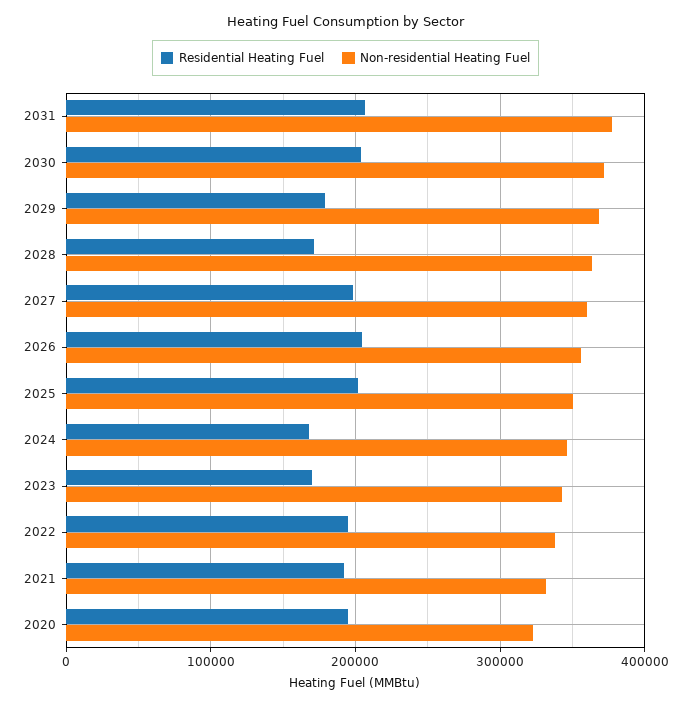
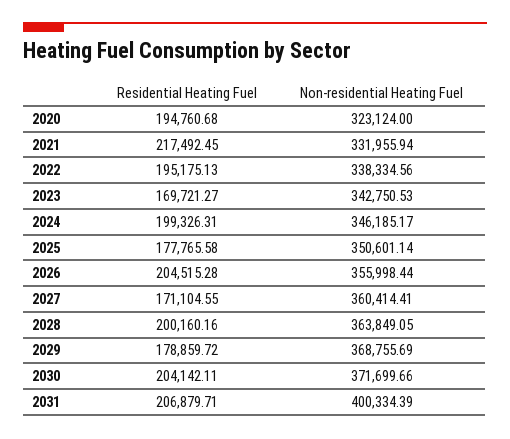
Non-residential Heating Fuel, 2031: 380000 -> 400334.39
Residential Heating Fuel, 2028: 170000 -> 200160.16
Residential Heating Fuel, 2027: 200000 -> 171104.55
Residential Heating Fuel, 2025: 200000 -> 177765.58
Residential Heating Fuel, 2024: 170000 -> 199326.31
Residential Heating Fuel, 2021: 190000 -> 217492.45

